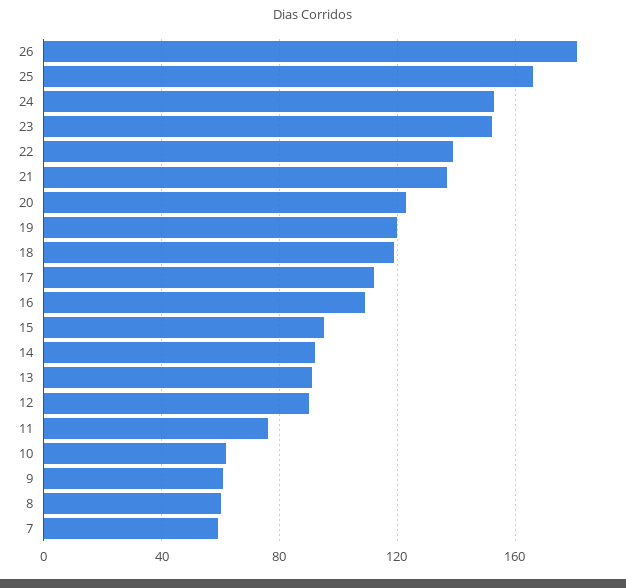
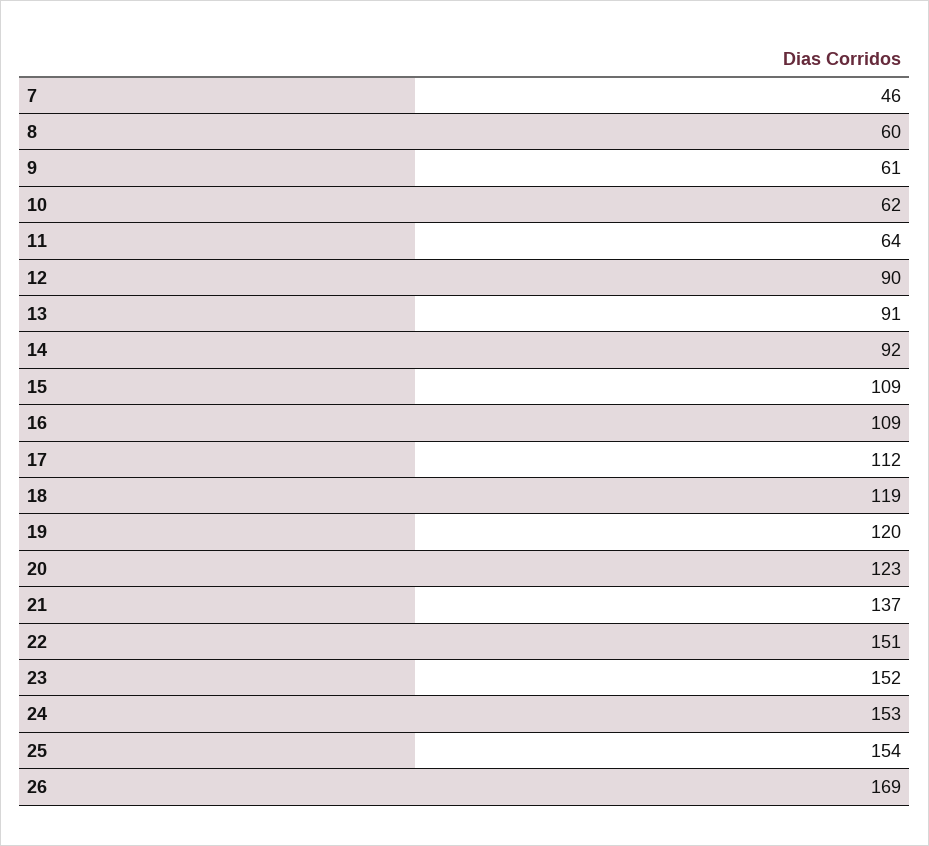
26: 180 -> 169
25: 165 -> 154
22: 140 -> 151
15: 95 -> 109
11: 75 -> 64
7: 60 -> 46

